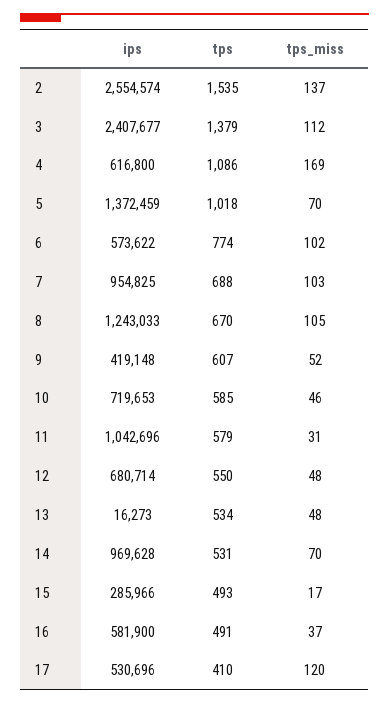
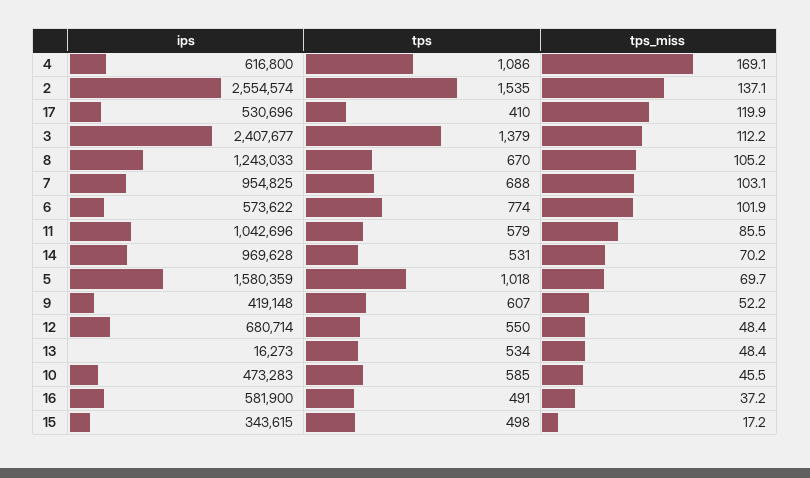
ips, 5: 1372459 -> 1580359
ips, 10: 719653 -> 473283
tps_miss, 11: 31 -> 85.5
ips, 15: 285966 -> 343615
tps, 15: 493 -> 498

